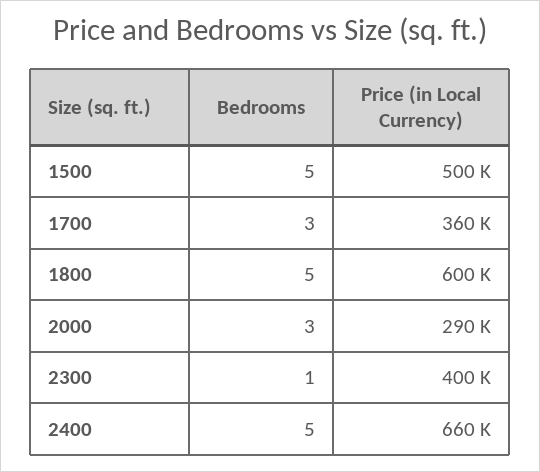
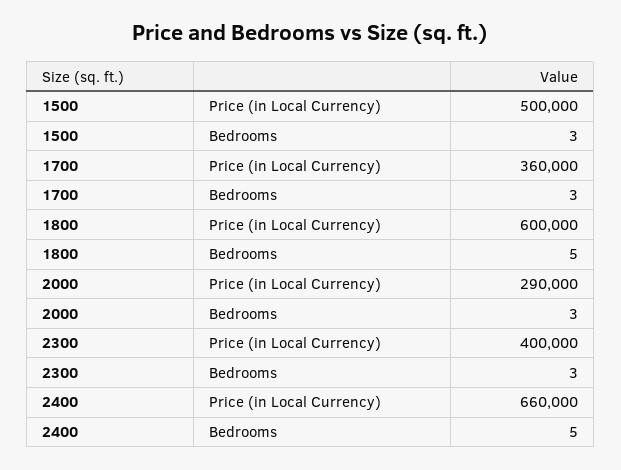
Bedrooms, 1500: 5 -> 3
Bedrooms, 2300: 1 -> 3

